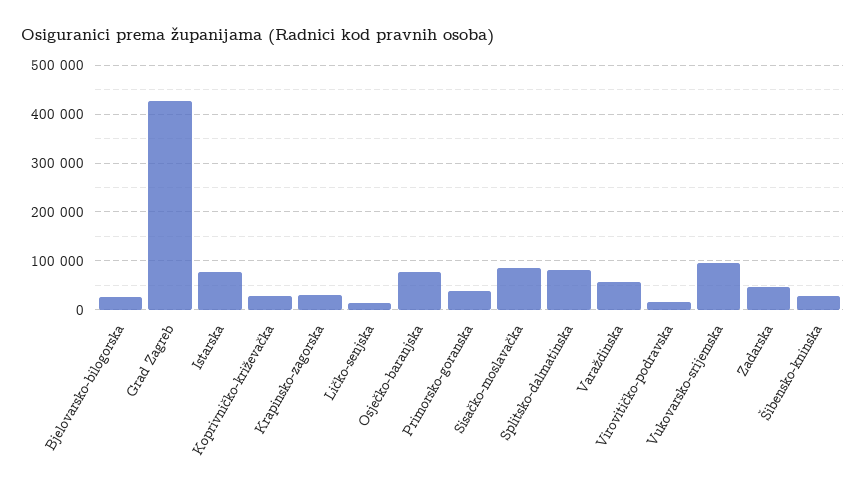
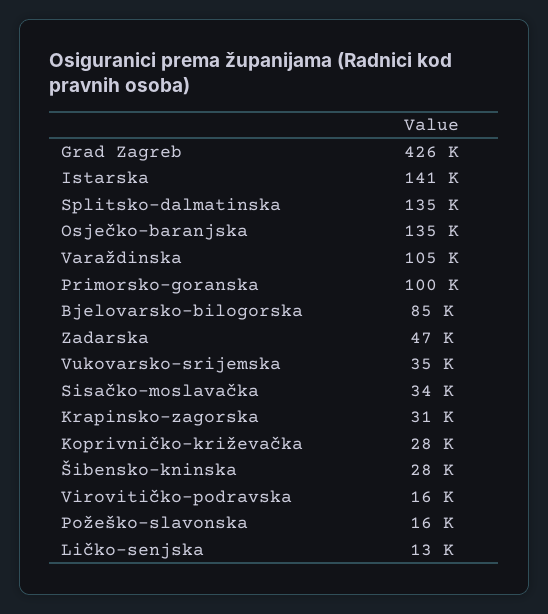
Bjelovarsko-bilogorska: 20000 -> 85000
Istarska: 80000 -> 141000
Osječko-baranjska: 80000 -> 135000
Primorsko-goranska: 40000 -> 100000
Sisačko-moslavačka: 80000 -> 34000
Splitsko-dalmatinska: 80000 -> 135000
Varaždinska: 60000 -> 105000
Vukovarsko-srijemska: 100000 -> 35000
Požeško-slavonska: none -> 16000

